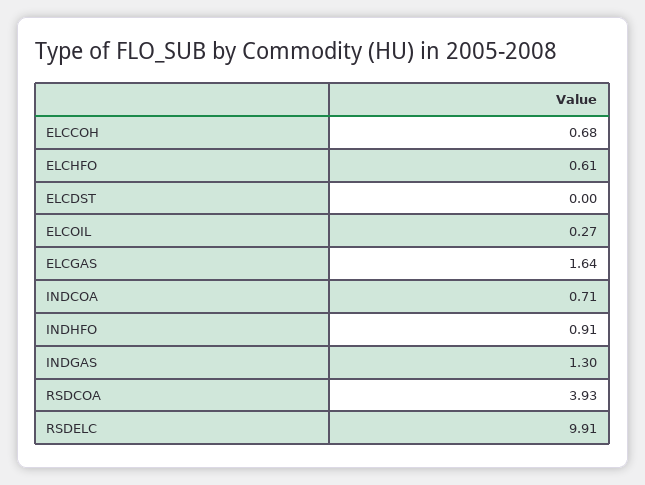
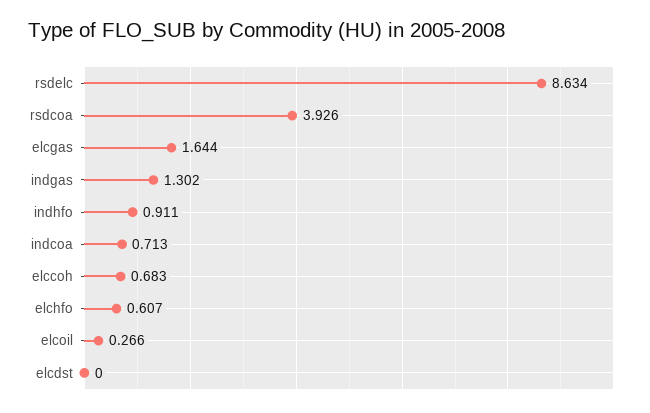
RSDELC: 9.91 -> 8.634

